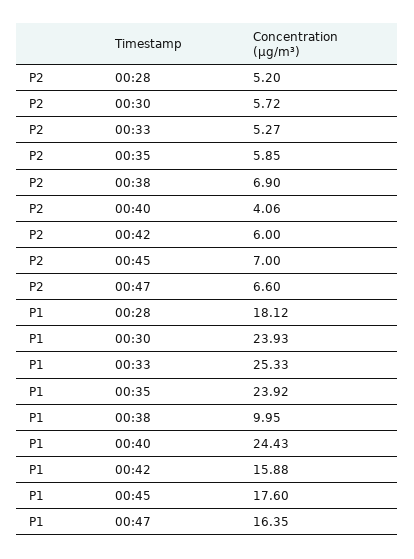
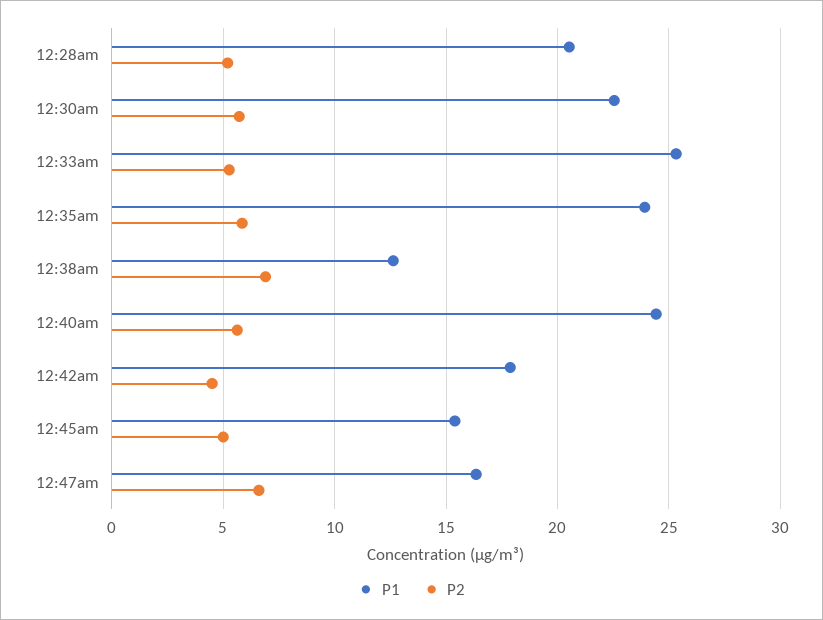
P2, 00:40: 4.06 -> 5.5
P2, 00:42: 6 -> 4.5
P2, 00:45: 7 -> 5
P1, 00:28: 18.12 -> 20.5
P1, 00:30: 23.93 -> 22.5
P1, 00:38: 9.95 -> 12.5
P1, 00:42: 15.88 -> 18
P1, 00:45: 17.6 -> 15.5

